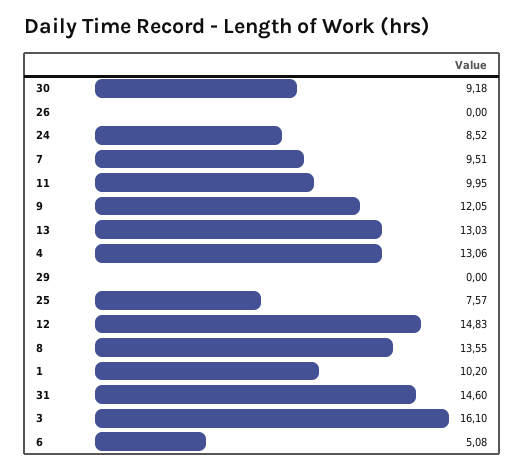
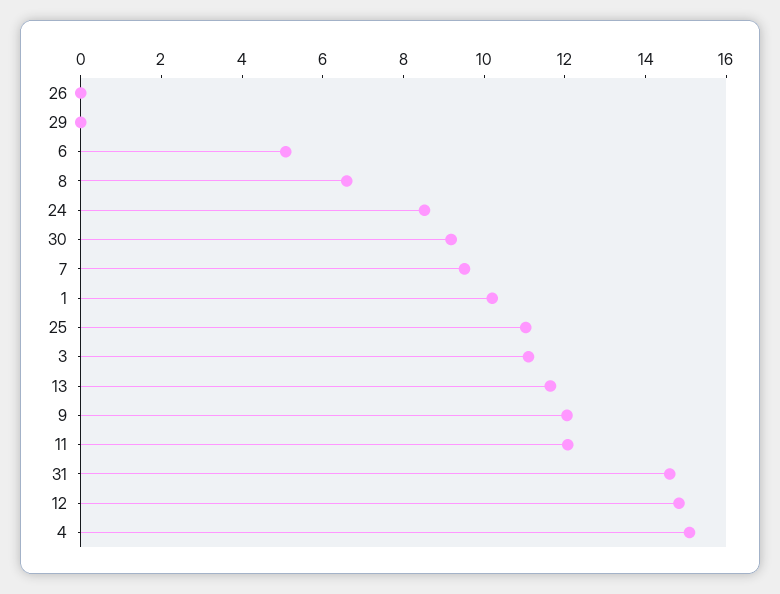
11: 9.95 -> 12
13: 13.03 -> 11.5
4: 13.06 -> 15
25: 7.57 -> 11
8: 13.55 -> 6.5
3: 16.1 -> 11

